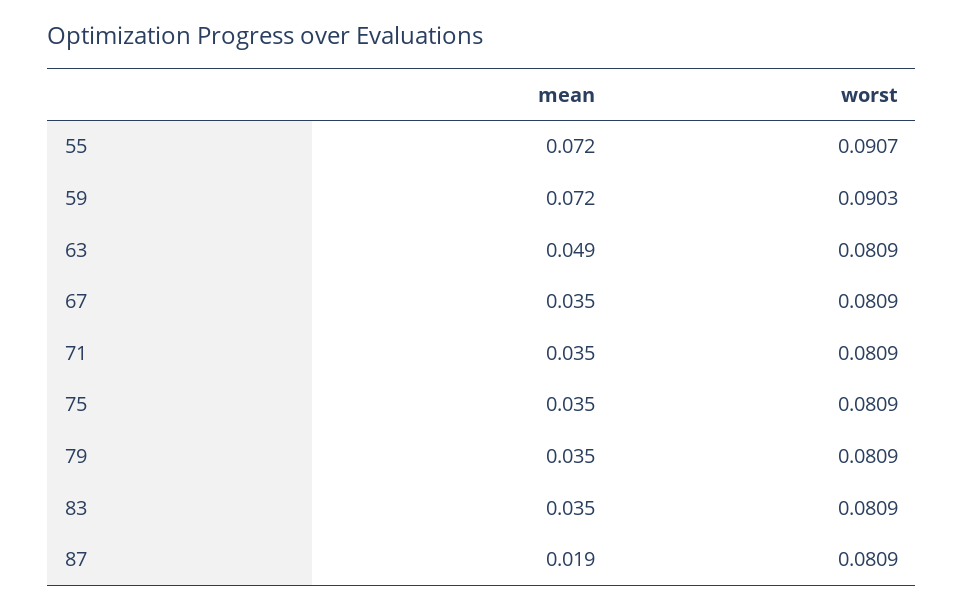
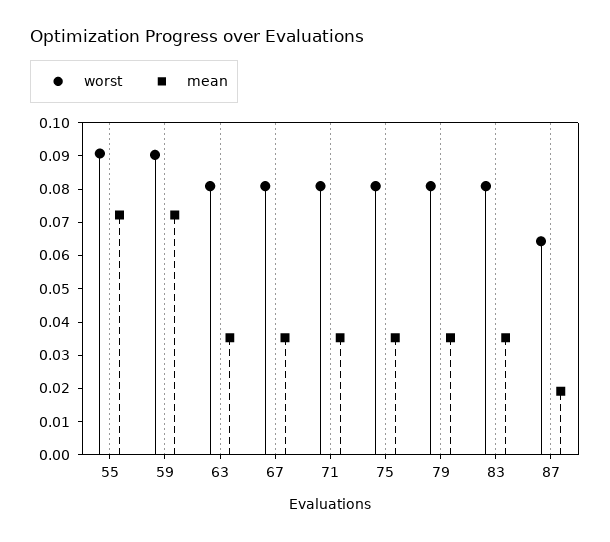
mean, 63: 0.049 -> 0.035
worst, 87: 0.0809 -> 0.065

